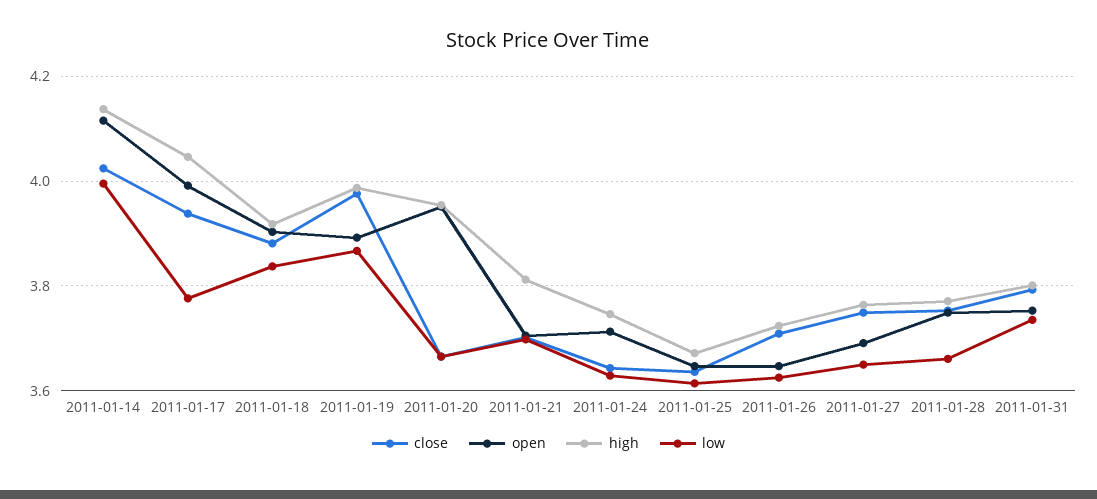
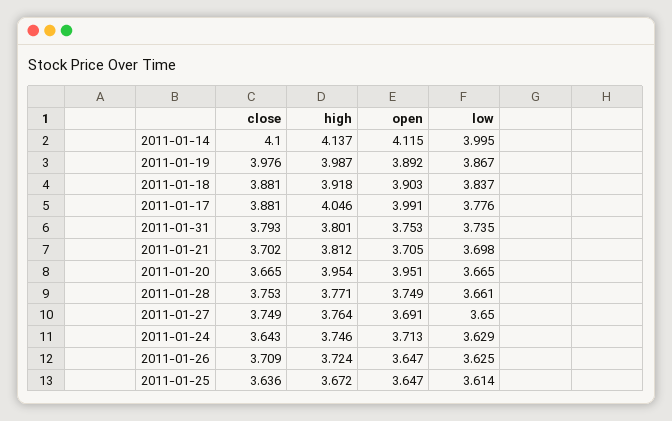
close, 2011-01-14: 4.02 -> 4.1
close, 2011-01-17: 3.94 -> 3.881

